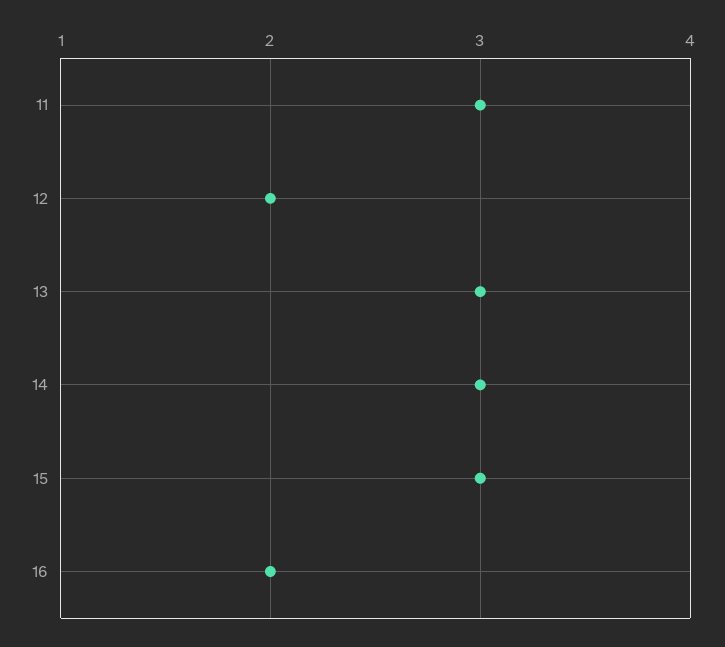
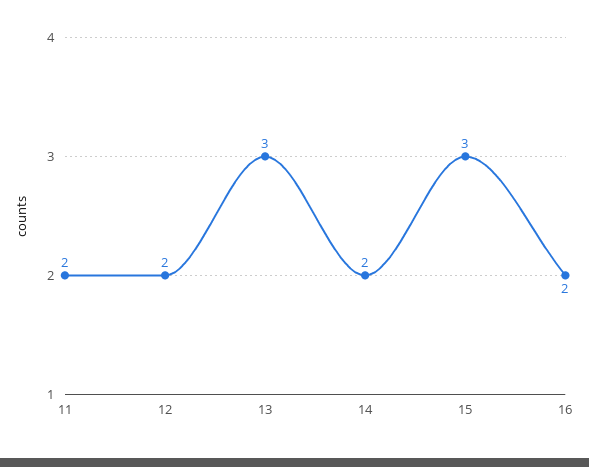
11: 3 -> 2
14: 3 -> 2

